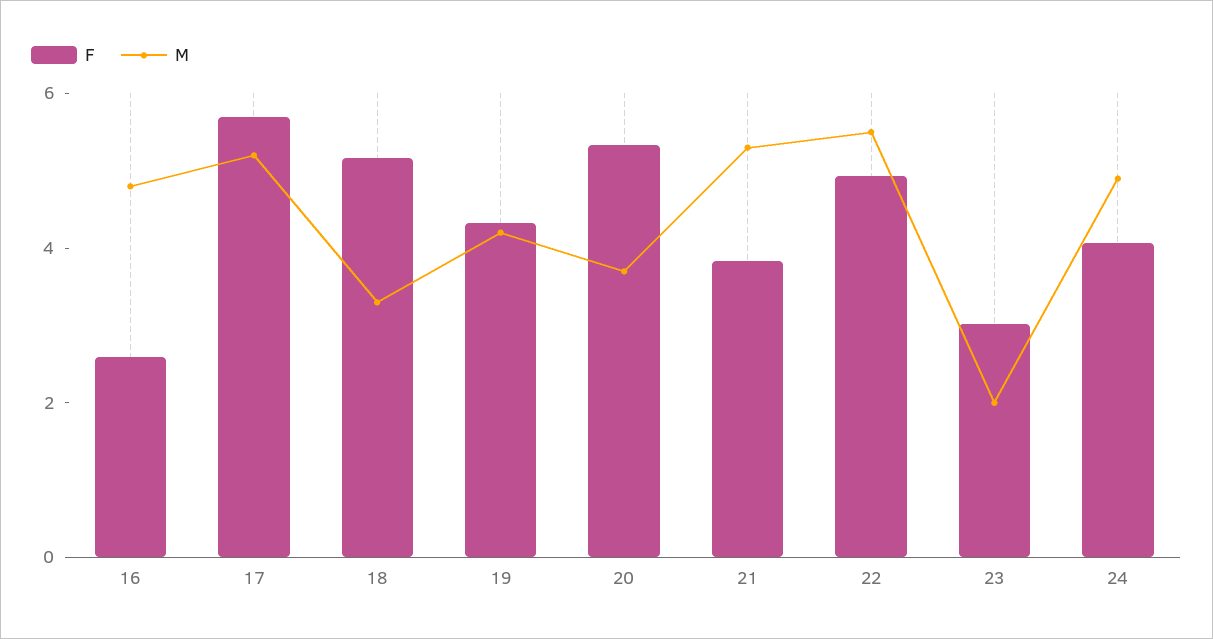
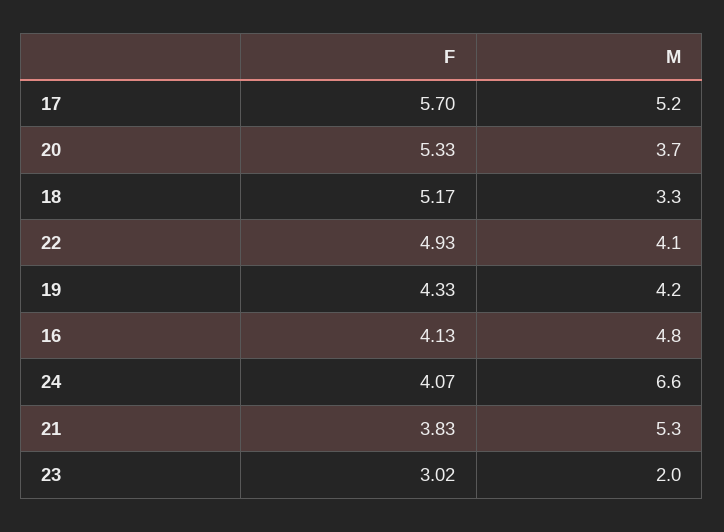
F, 16: 2.5 -> 4.13
M, 22: 5.5 -> 4.1
M, 24: 5 -> 6.6

